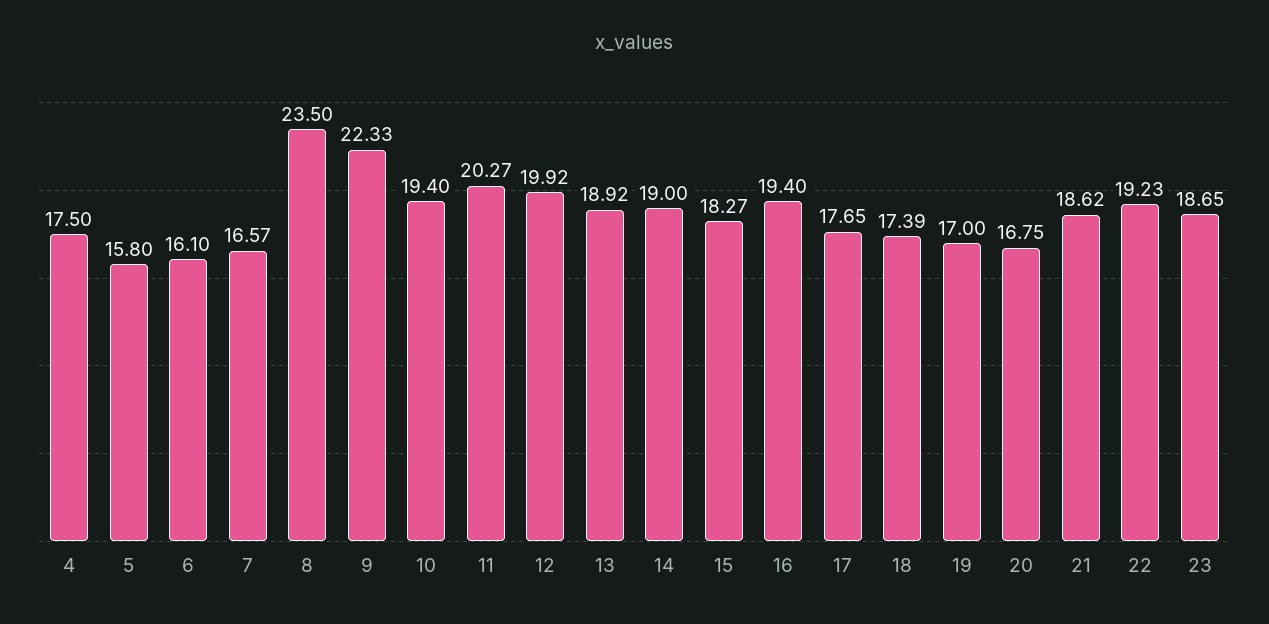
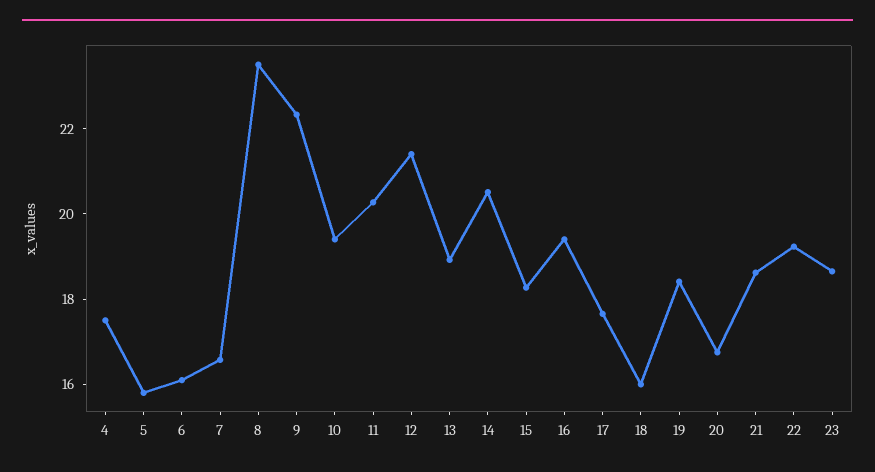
12: 19.92 -> 21.5
14: 19 -> 20.5
18: 17.39 -> 16
19: 17 -> 18.5

